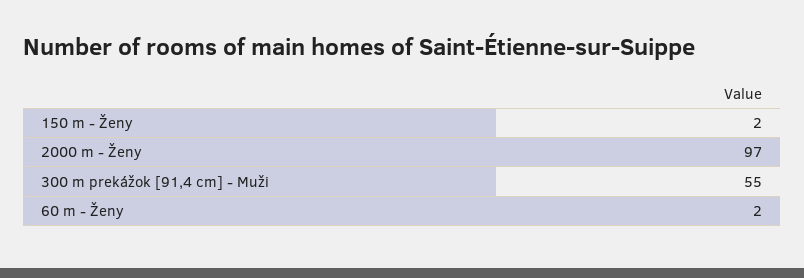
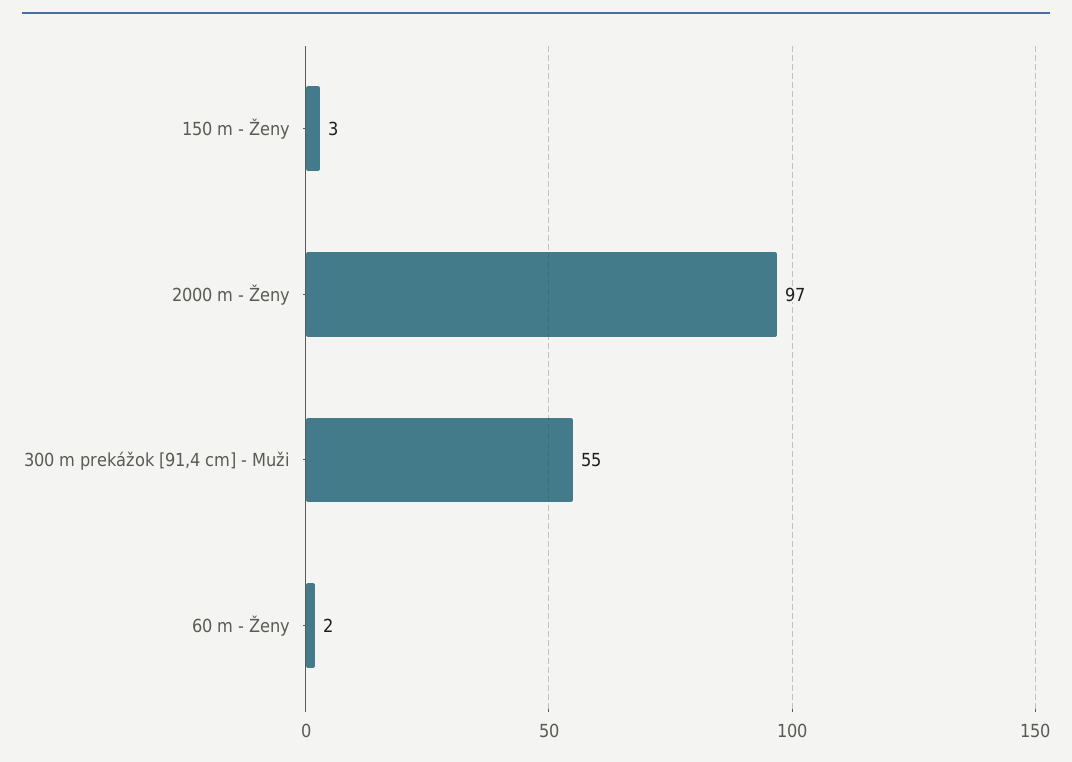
150 m - Ženy: 2 -> 3

